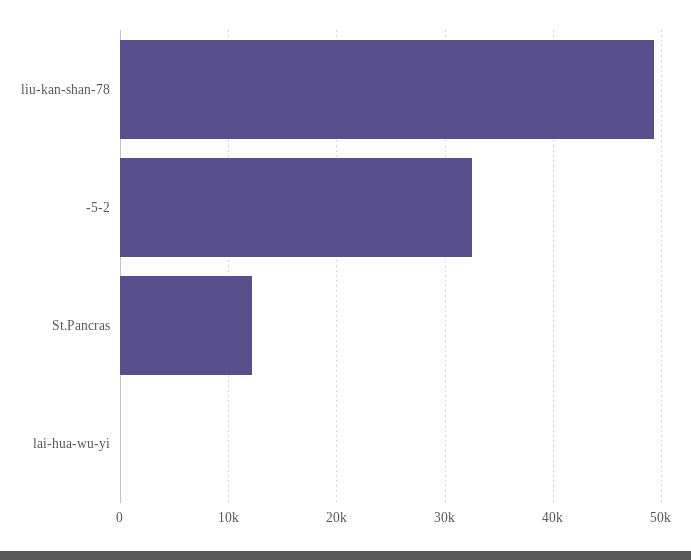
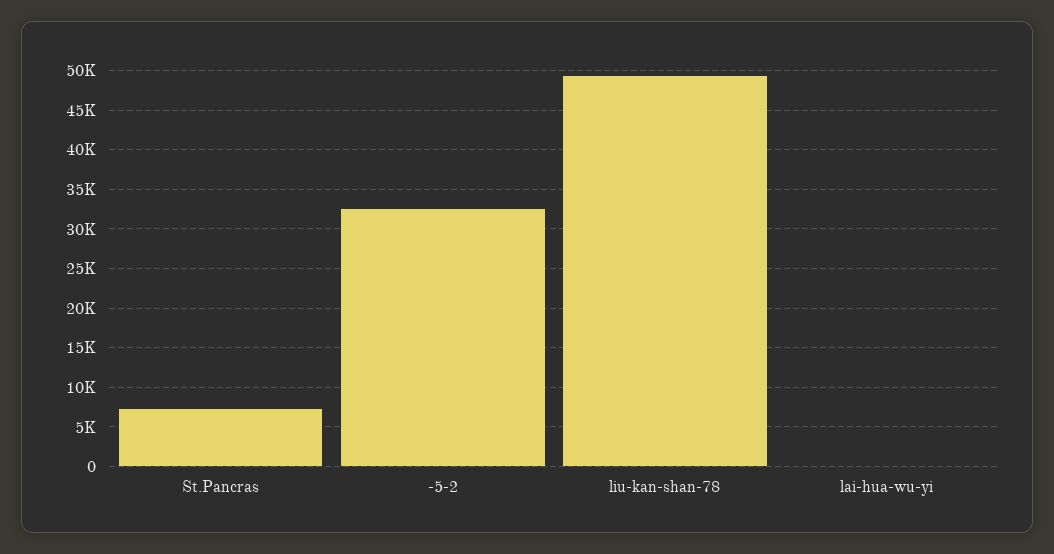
St.Pancras: 12000 -> 7000

